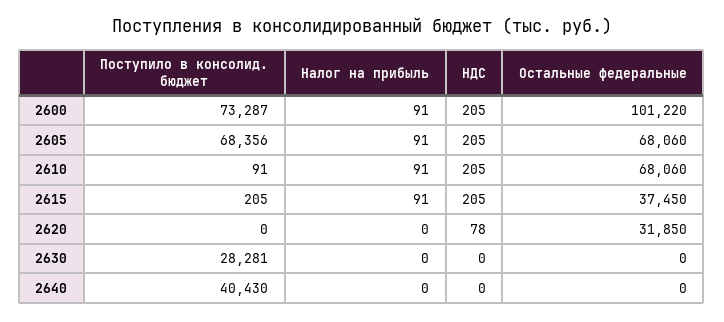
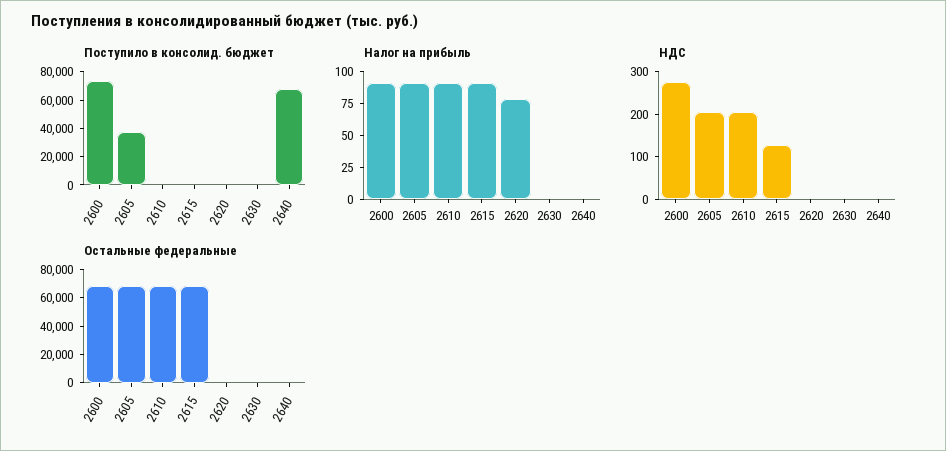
НДС, 2600: 205 -> 280
Остальные федеральные, 2600: 101220 -> 70000
Поступило в консолид. бюджет, 2605: 68356 -> 40000
НДС, 2615: 205 -> 120
Остальные федеральные, 2615: 37450 -> 70000
Налог на прибыль, 2620: 0 -> 75
НДС, 2620: 78 -> 0
Остальные федеральные, 2620: 31850 -> 0
Поступило в консолид. бюджет, 2630: 28281 -> 0
Поступило в консолид. бюджет, 2640: 40430 -> 70000

